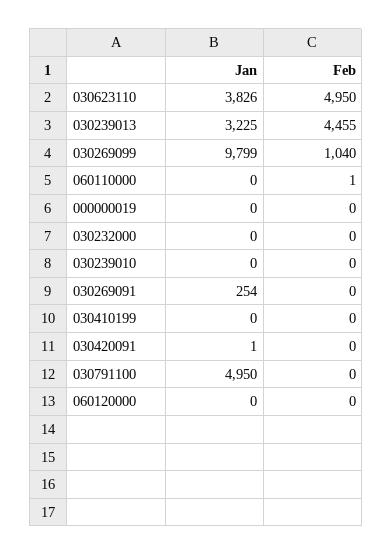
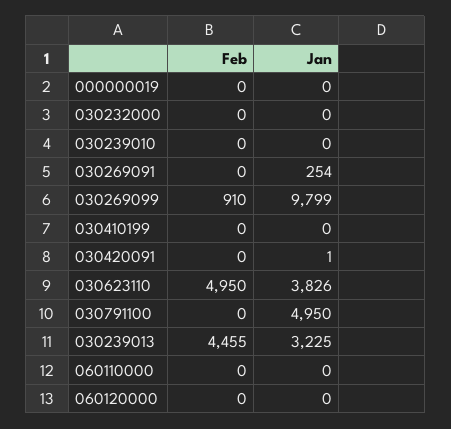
Feb, 030269099: 1040 -> 910
Feb, 060110000: 1 -> 0

